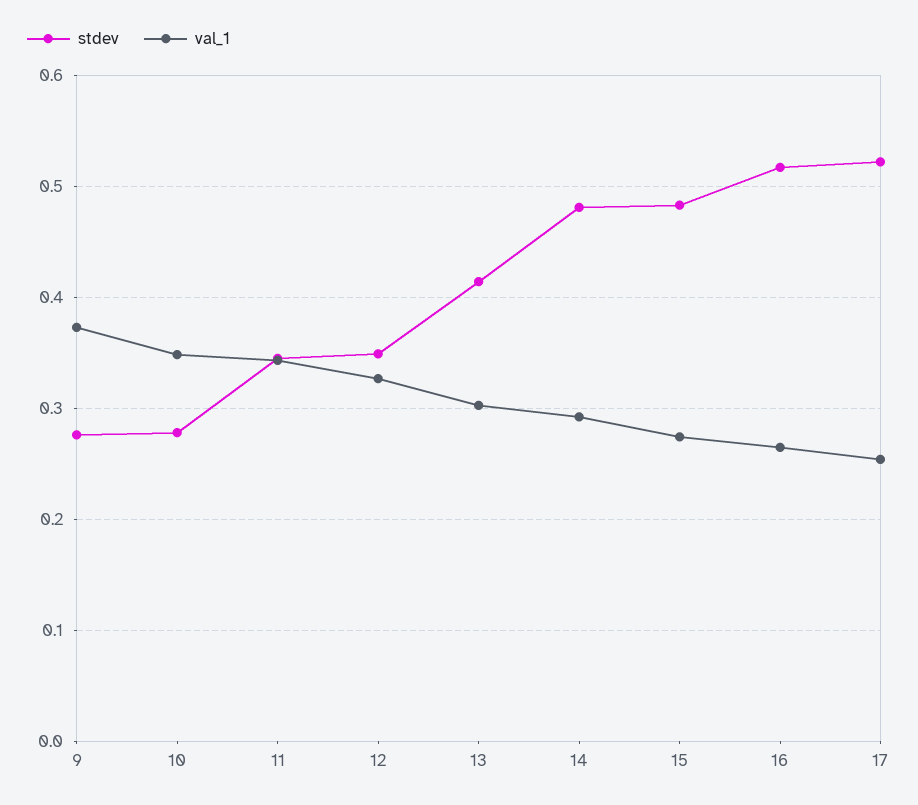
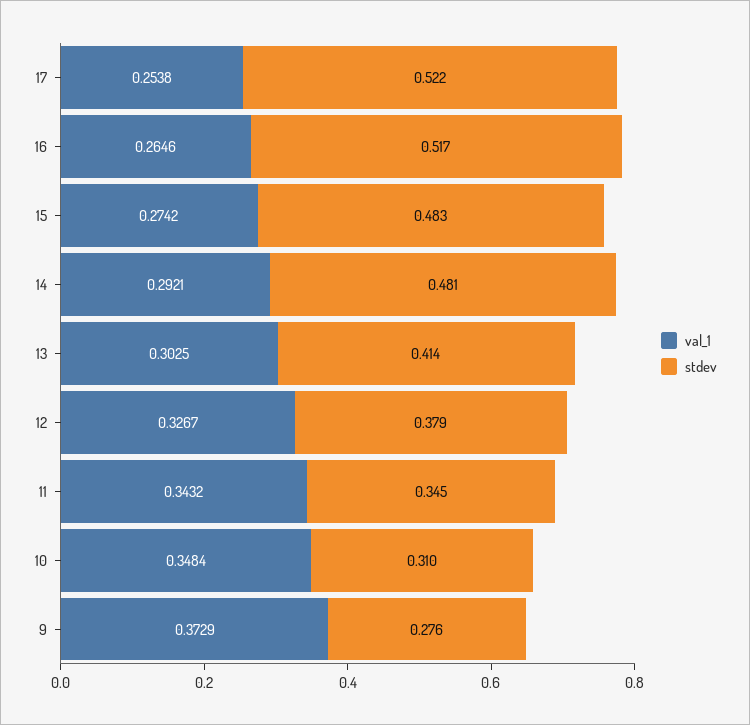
stdev, 10: 0.28 -> 0.31
stdev, 12: 0.35 -> 0.379

